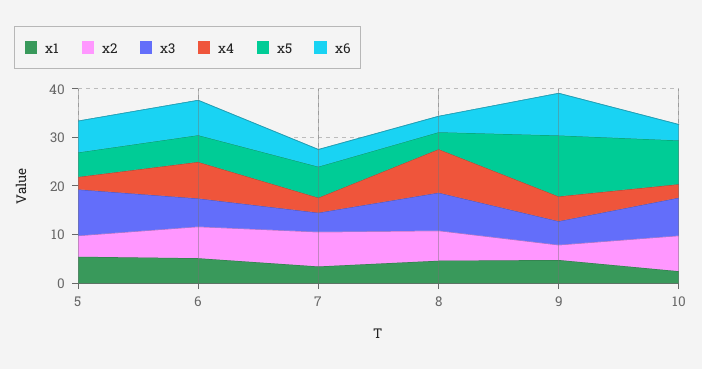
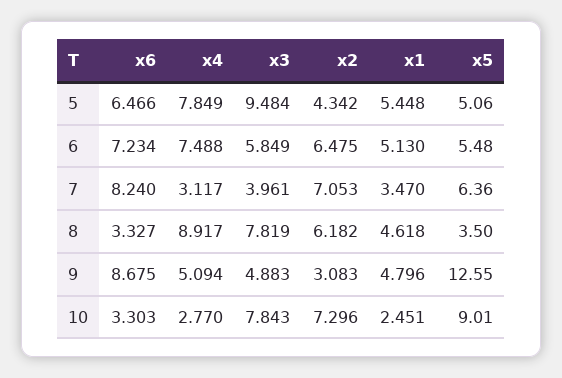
x4, 5: 2 -> 7.849
x6, 7: 4 -> 8.24

